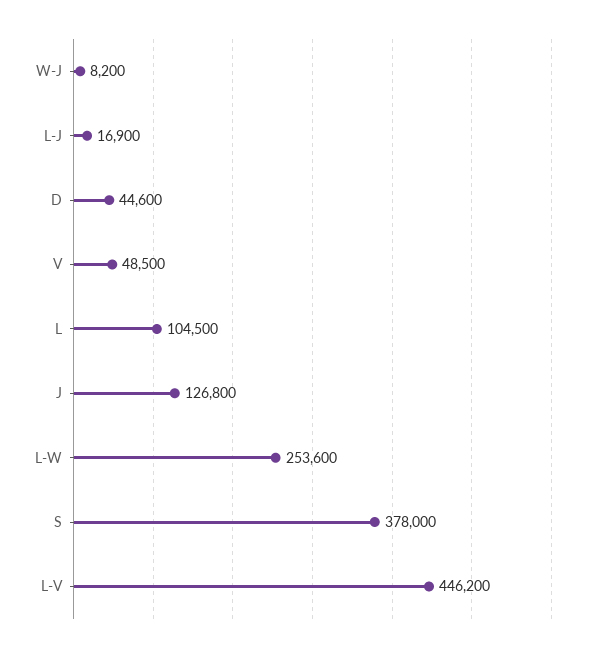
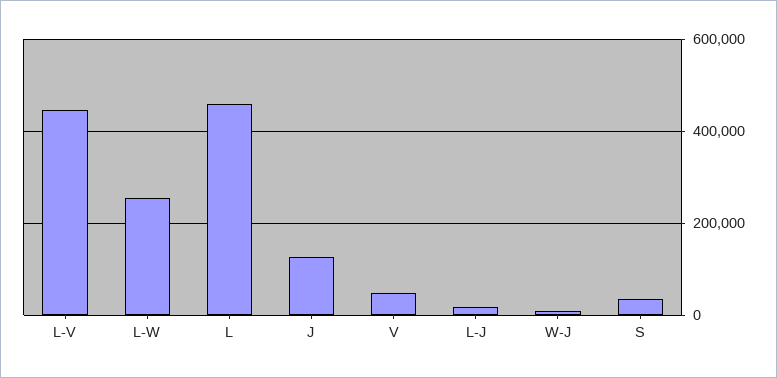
D: 44600 -> none
L: 104500 -> 460000
S: 378000 -> 40000

